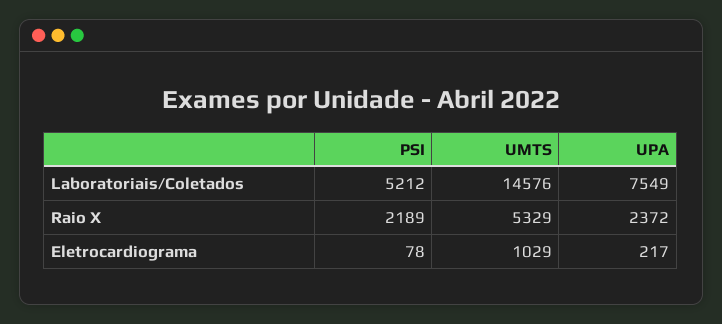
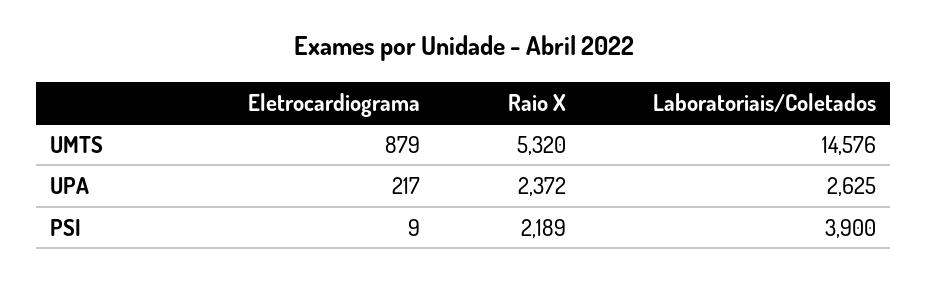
PSI, Laboratoriais/Coletados: 5212 -> 3900
UPA, Laboratoriais/Coletados: 7549 -> 2625
UMTS, Raio X: 5329 -> 5320
PSI, Eletrocardiograma: 78 -> 9
UMTS, Eletrocardiograma: 1029 -> 879

